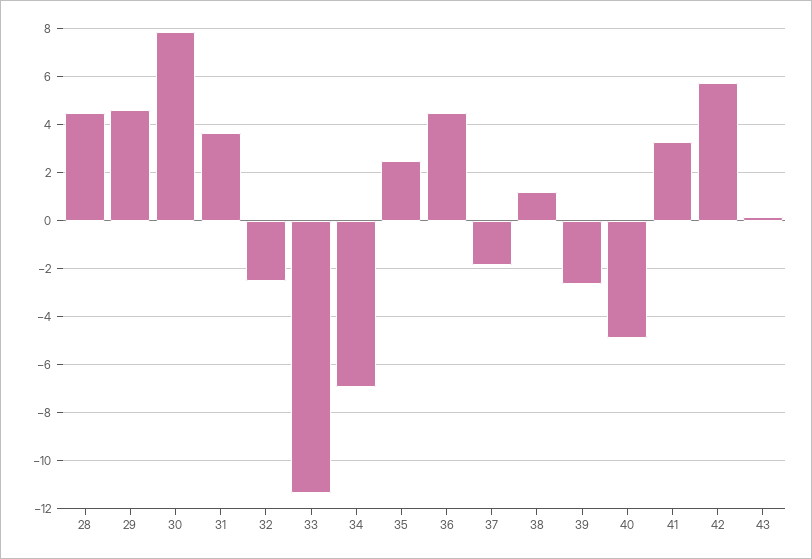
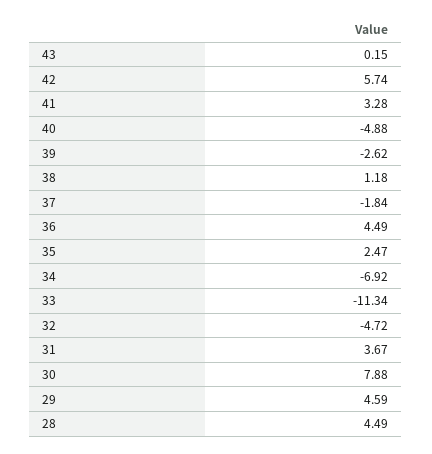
32: -2.5 -> -4.72

